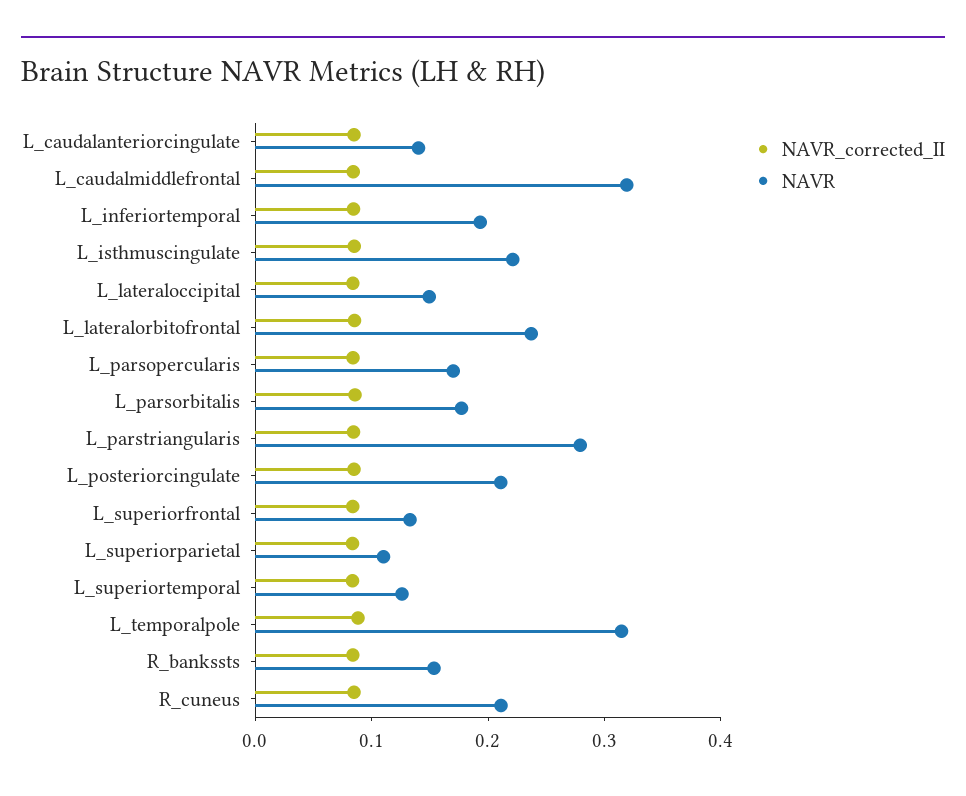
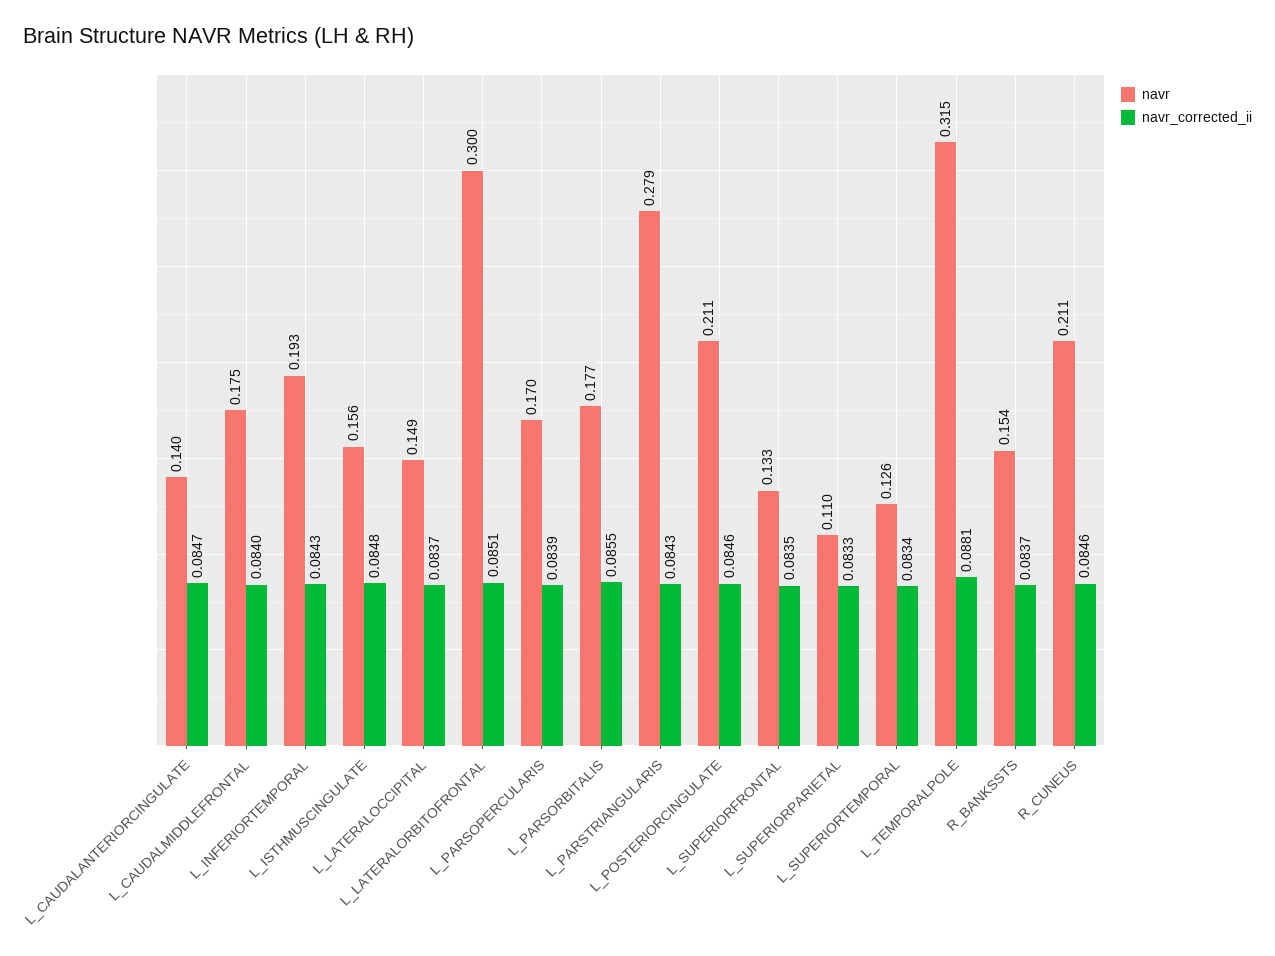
NAVR, L_caudalmiddlefrontal: 0.32 -> 0.175
NAVR, L_isthmuscingulate: 0.22 -> 0.156
NAVR, L_lateralorbitofrontal: 0.24 -> 0.3

